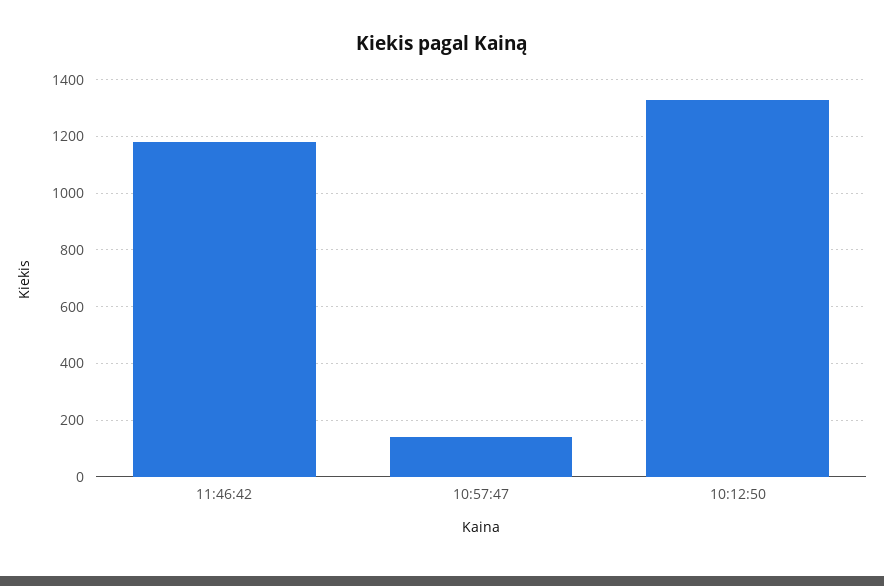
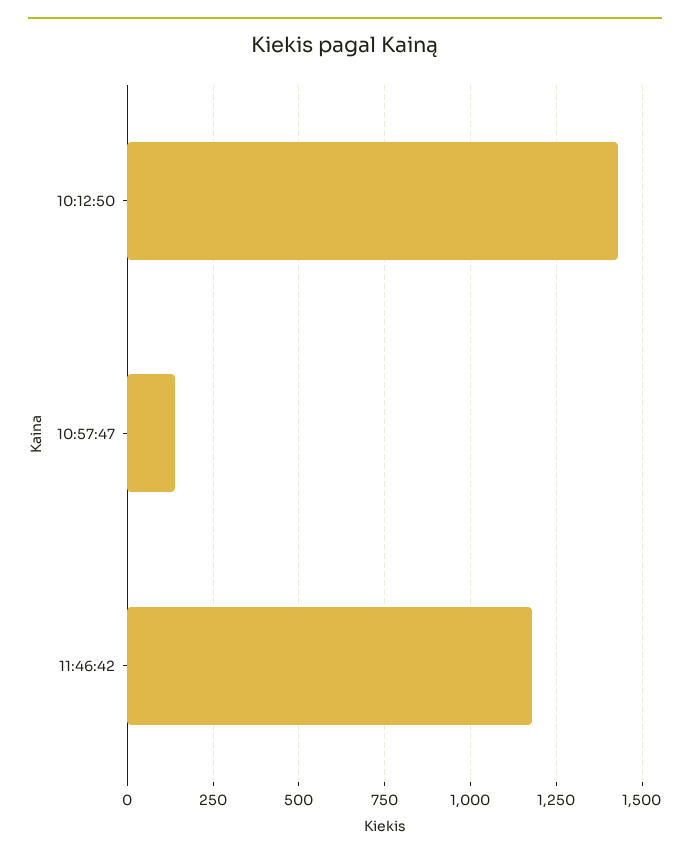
10:12:50: 1325 -> 1425

